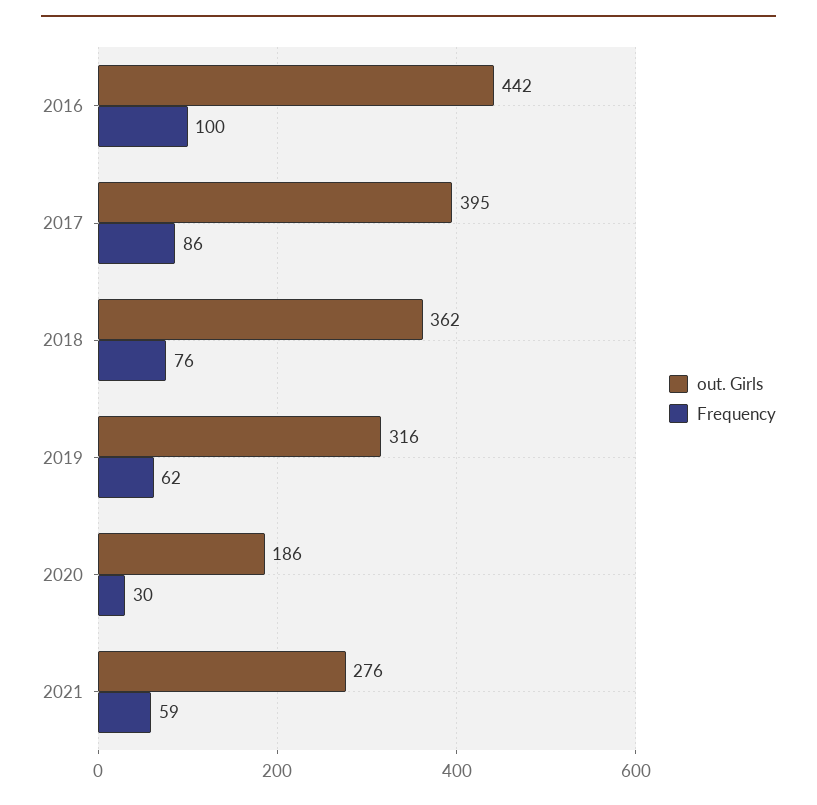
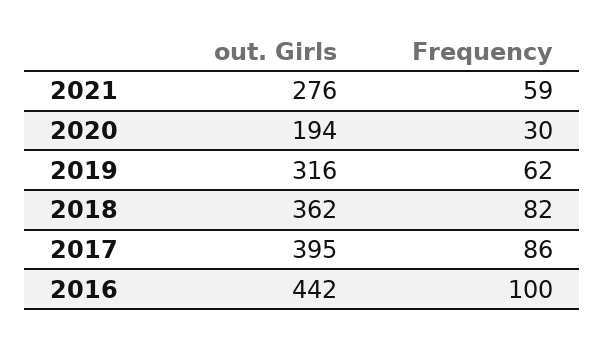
Frequency, 2018: 76 -> 82
out. Girls, 2020: 186 -> 194

